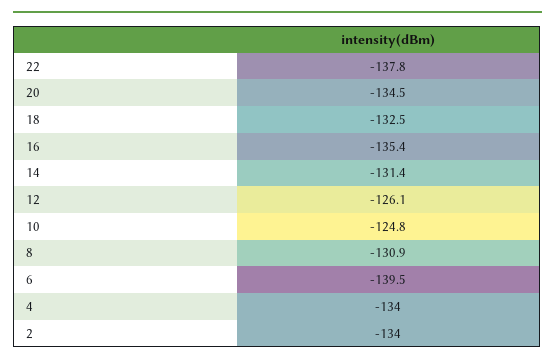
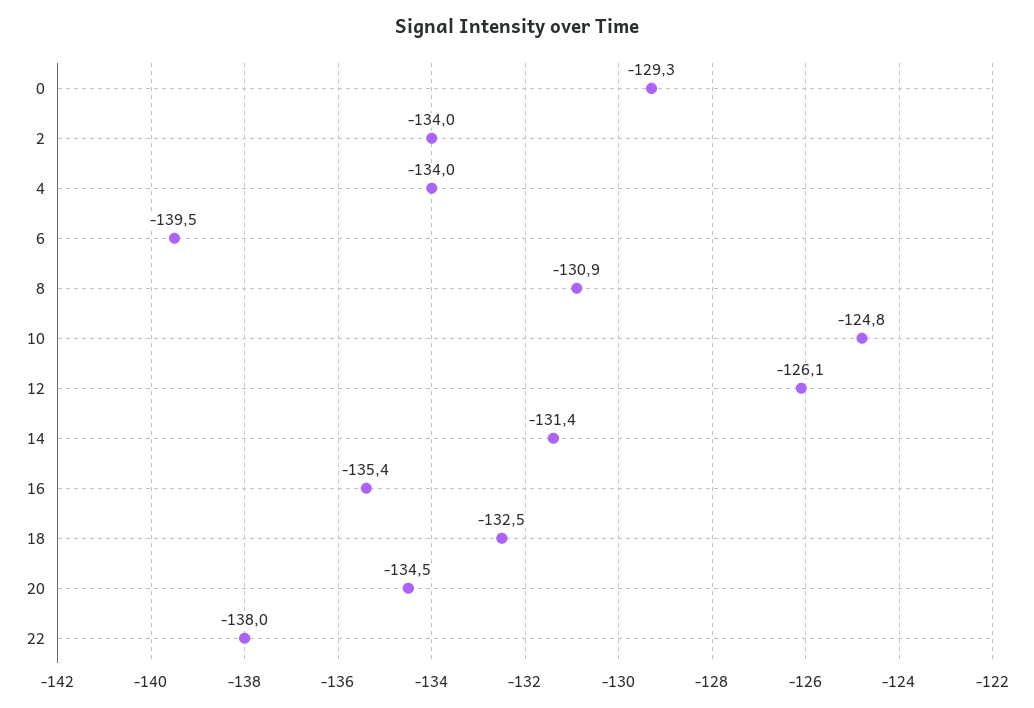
22: -137.8 -> -138
0: none -> -129.3

